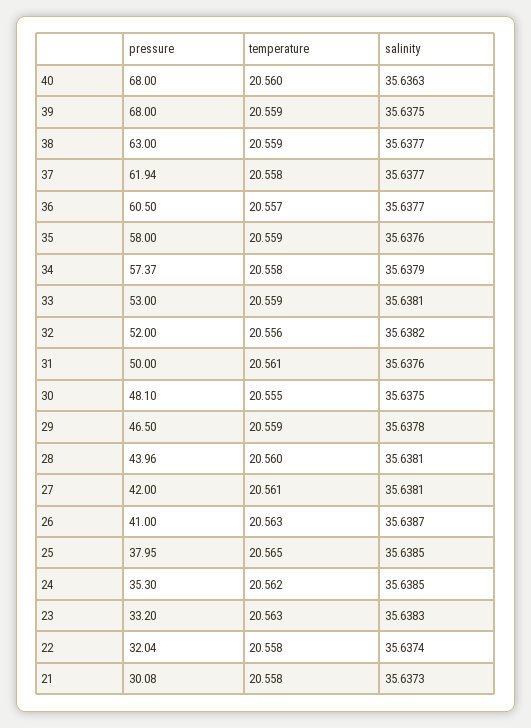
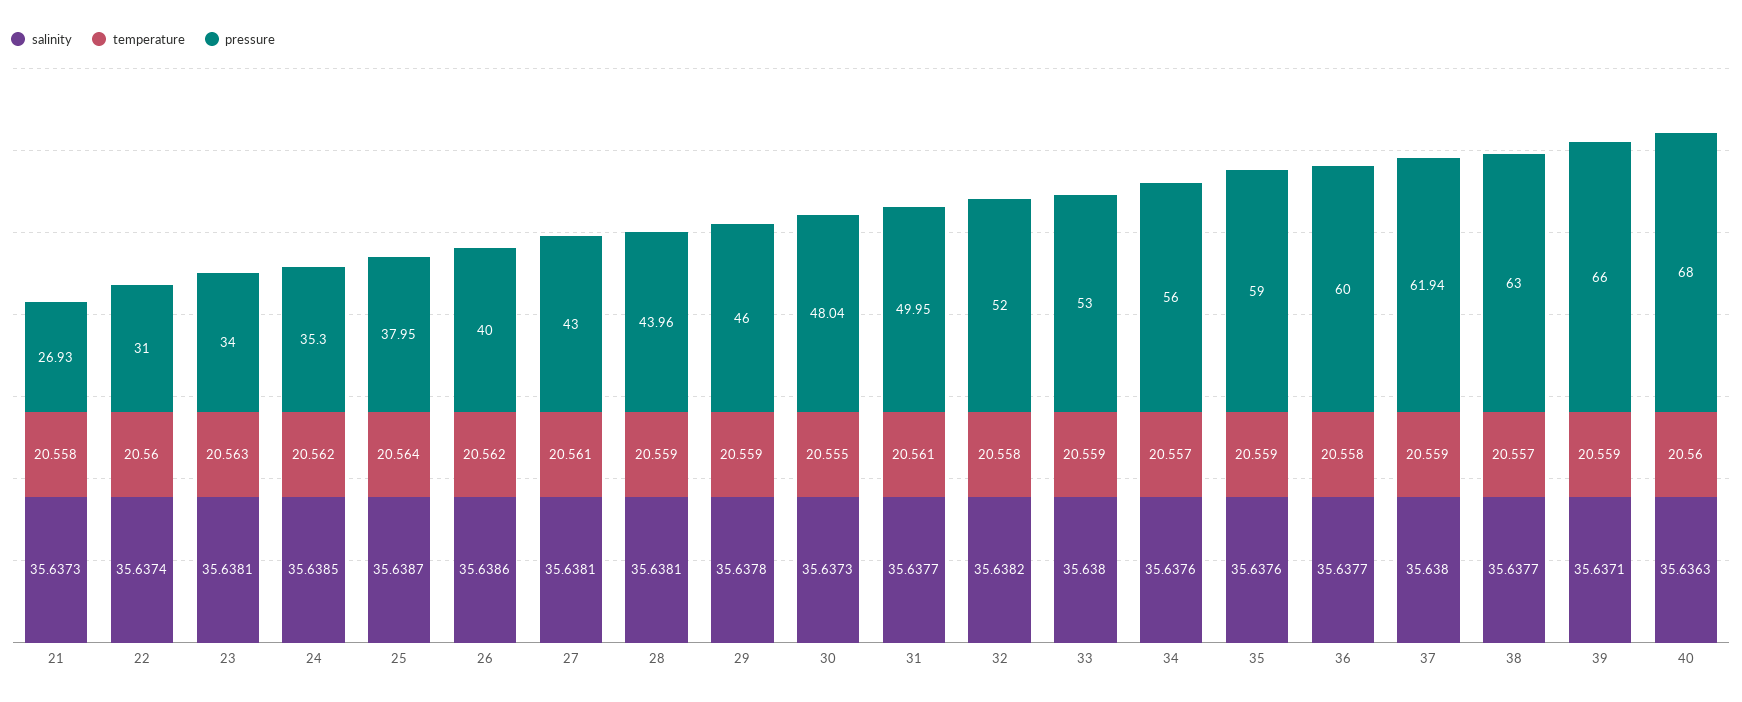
pressure, 39: 68 -> 66
salinity, 39: 35.6375 -> 35.6371
temperature, 38: 20.559 -> 20.557
temperature, 37: 20.558 -> 20.559
salinity, 37: 35.6377 -> 35.638
pressure, 36: 60.5 -> 60
temperature, 36: 20.557 -> 20.558
pressure, 35: 58 -> 59
pressure, 34: 57.37 -> 56
temperature, 34: 20.558 -> 20.557
salinity, 34: 35.6379 -> 35.6376
salinity, 33: 35.6381 -> 35.638
temperature, 32: 20.556 -> 20.558
pressure, 31: 50 -> 49.95
salinity, 31: 35.6376 -> 35.6377
pressure, 30: 48.1 -> 48.04
salinity, 30: 35.6375 -> 35.6373
pressure, 29: 46.5 -> 46
temperature, 28: 20.56 -> 20.559
pressure, 27: 42 -> 43
pressure, 26: 41 -> 40
temperature, 26: 20.563 -> 20.562
salinity, 26: 35.6387 -> 35.6386
temperature, 25: 20.565 -> 20.564
salinity, 25: 35.6385 -> 35.6387
pressure, 23: 33.2 -> 34
salinity, 23: 35.6383 -> 35.6381
pressure, 22: 32.04 -> 31
temperature, 22: 20.558 -> 20.56
pressure, 21: 30.08 -> 26.93

